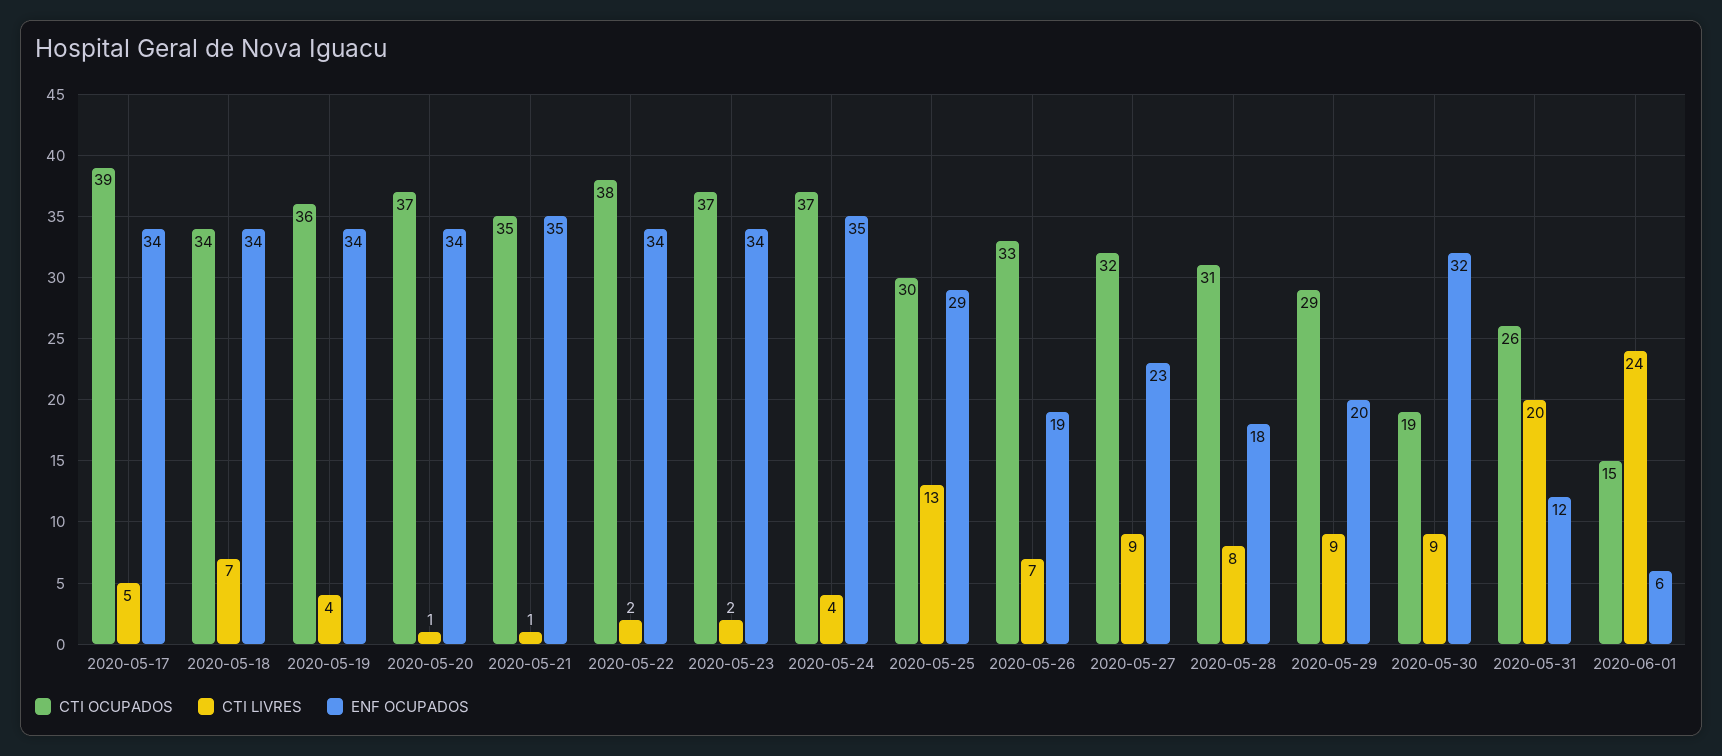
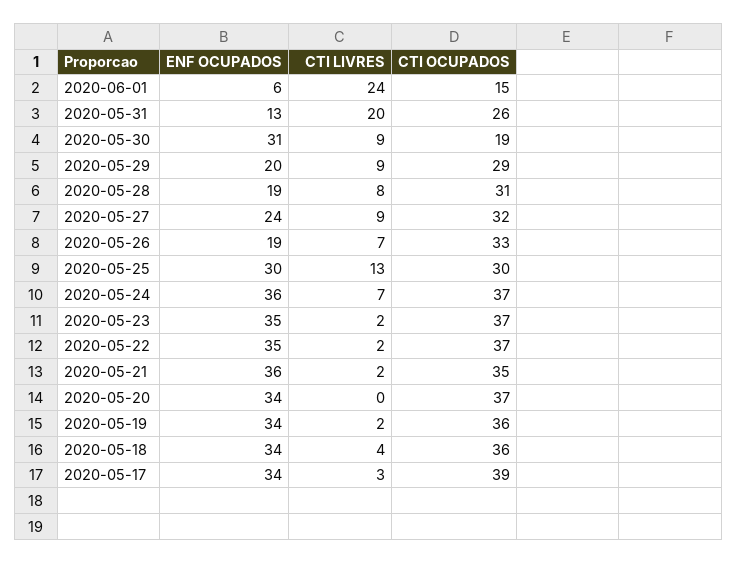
CTI LIVRES, 2020-05-17: 5 -> 3
CTI OCUPADOS, 2020-05-18: 34 -> 36
CTI LIVRES, 2020-05-18: 7 -> 4
CTI LIVRES, 2020-05-19: 4 -> 2
CTI LIVRES, 2020-05-20: 1 -> 0
CTI LIVRES, 2020-05-21: 1 -> 2
ENF OCUPADOS, 2020-05-21: 35 -> 36
CTI OCUPADOS, 2020-05-22: 38 -> 37
ENF OCUPADOS, 2020-05-22: 34 -> 35
ENF OCUPADOS, 2020-05-23: 34 -> 35
CTI LIVRES, 2020-05-24: 4 -> 7
ENF OCUPADOS, 2020-05-24: 35 -> 36
ENF OCUPADOS, 2020-05-25: 29 -> 30
ENF OCUPADOS, 2020-05-27: 23 -> 24
ENF OCUPADOS, 2020-05-28: 18 -> 19
ENF OCUPADOS, 2020-05-30: 32 -> 31
ENF OCUPADOS, 2020-05-31: 12 -> 13

